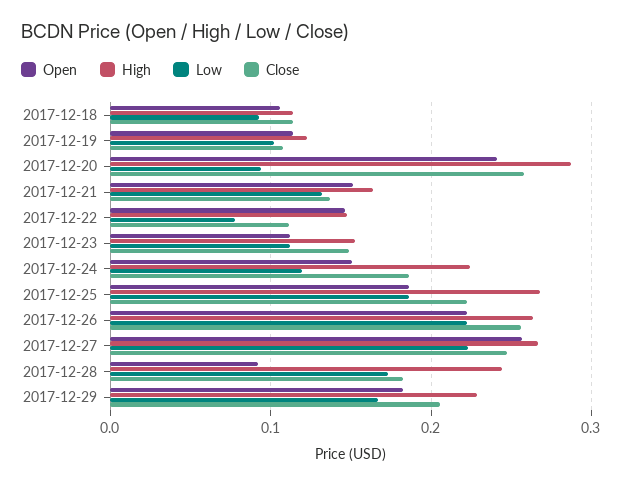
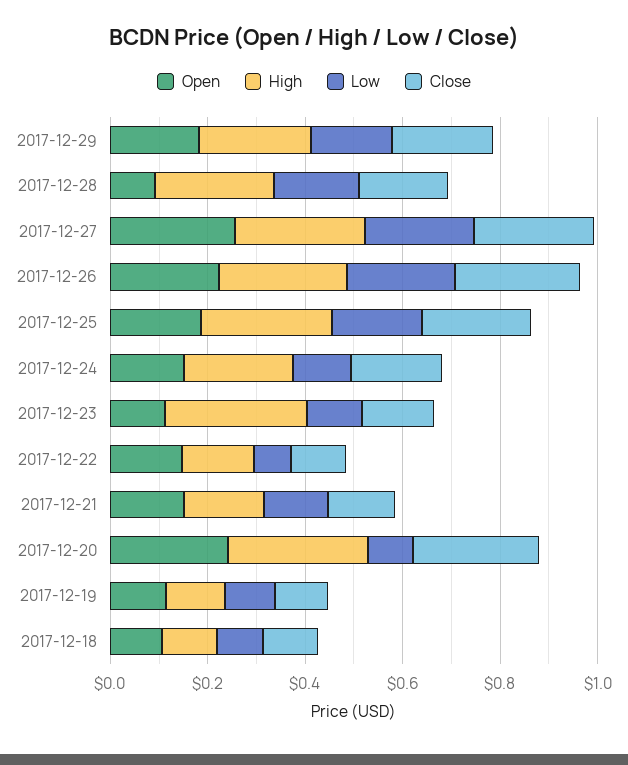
High, 2017-12-23: 0.15 -> 0.3

